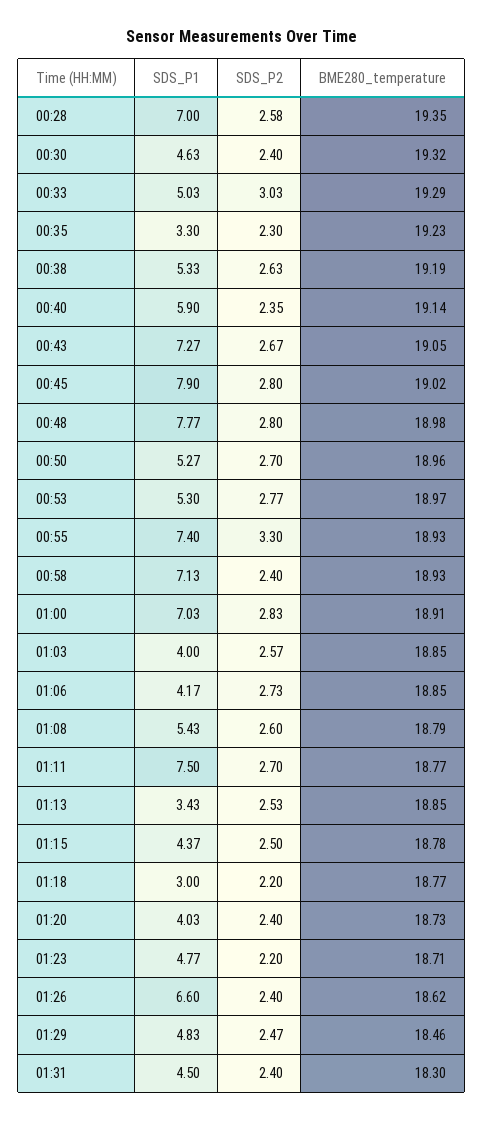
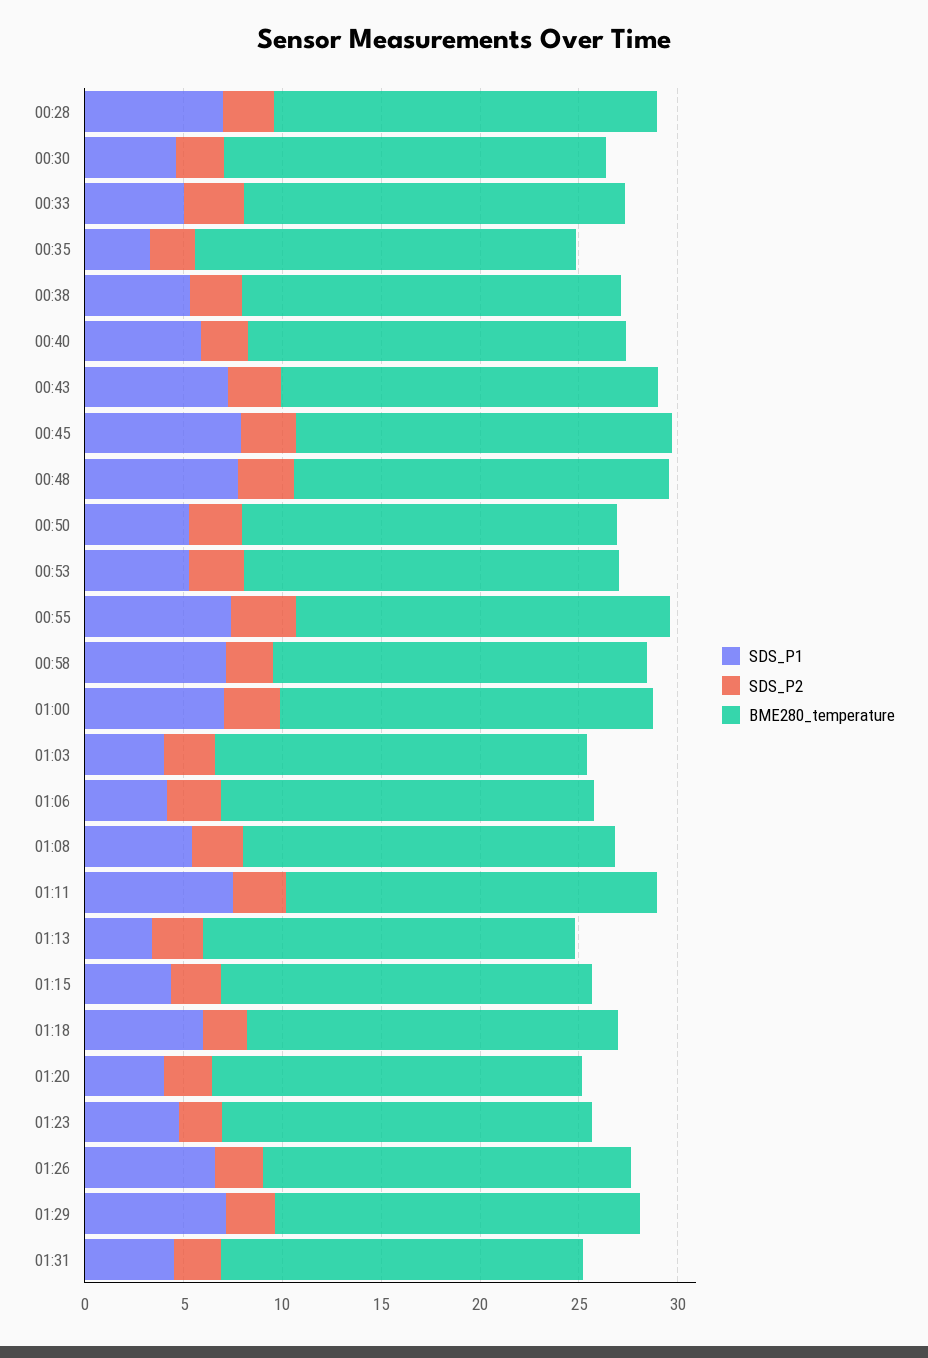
SDS_P1, 01:18: 3 -> 6
SDS_P1, 01:29: 4.83 -> 7

